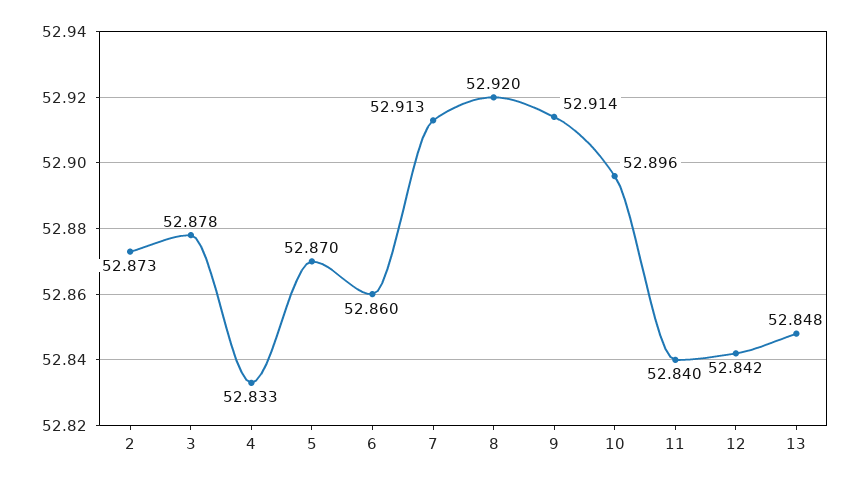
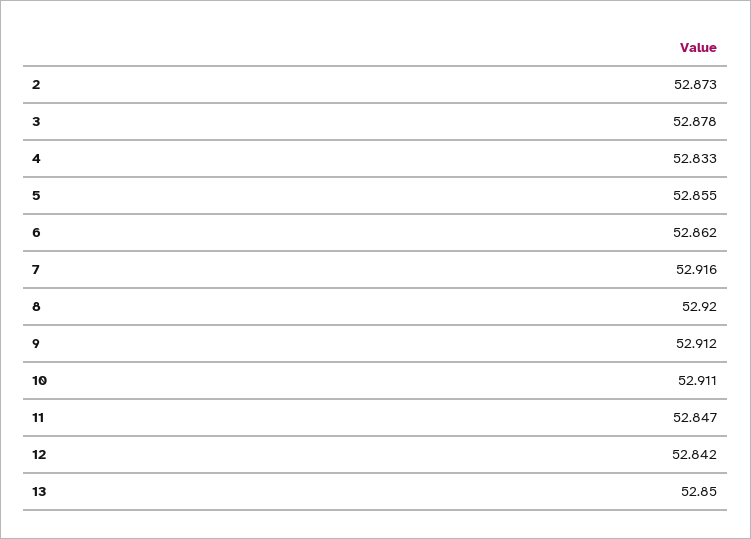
5: 52.87 -> 52.855
6: 52.86 -> 52.862
7: 52.913 -> 52.916
9: 52.914 -> 52.912
10: 52.896 -> 52.911
11: 52.84 -> 52.847
13: 52.848 -> 52.85

